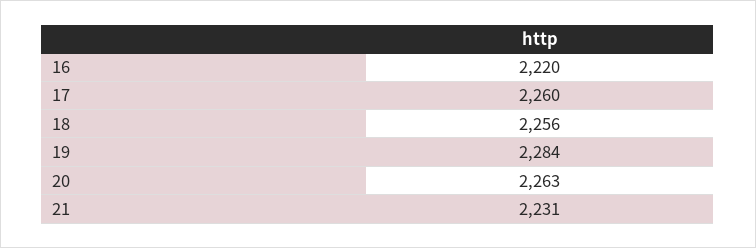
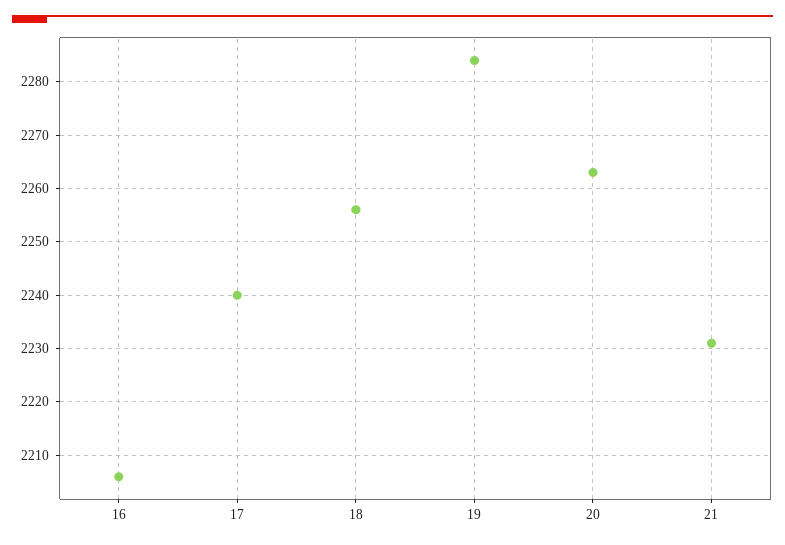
16: 2220 -> 2205
17: 2260 -> 2240

